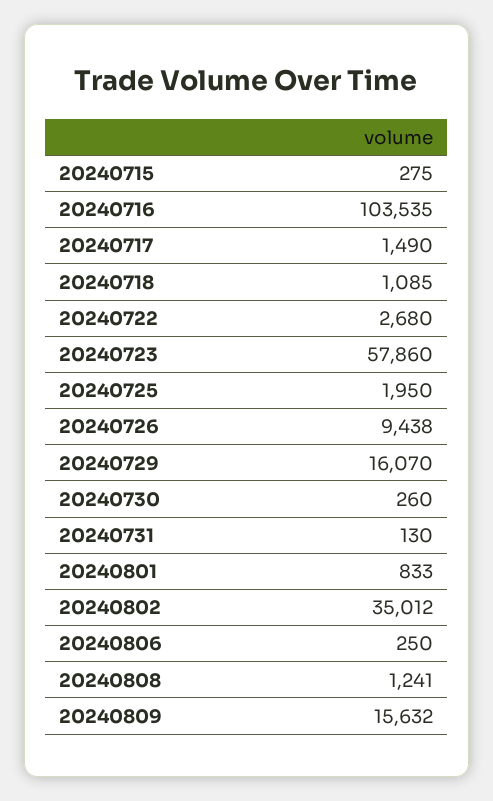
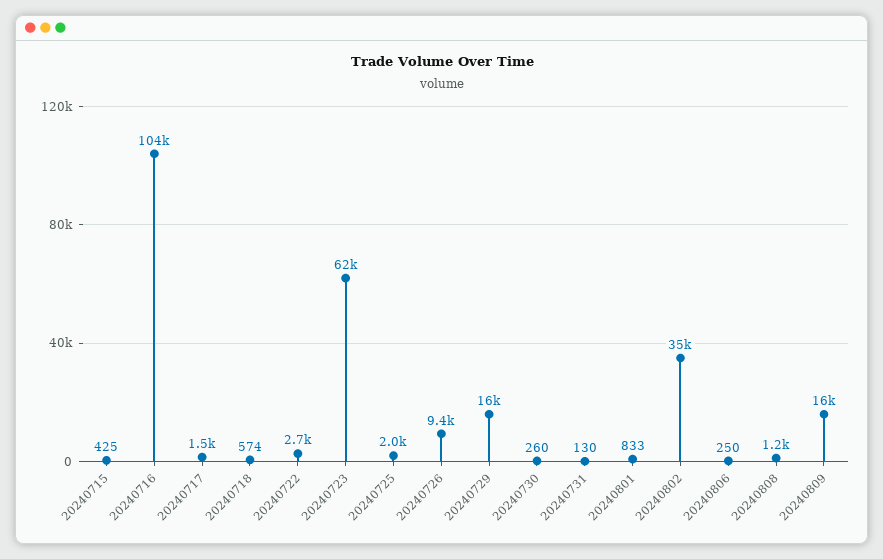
20240715: 275 -> 425
20240718: 1085 -> 574
20240723: 57860 -> 62000

